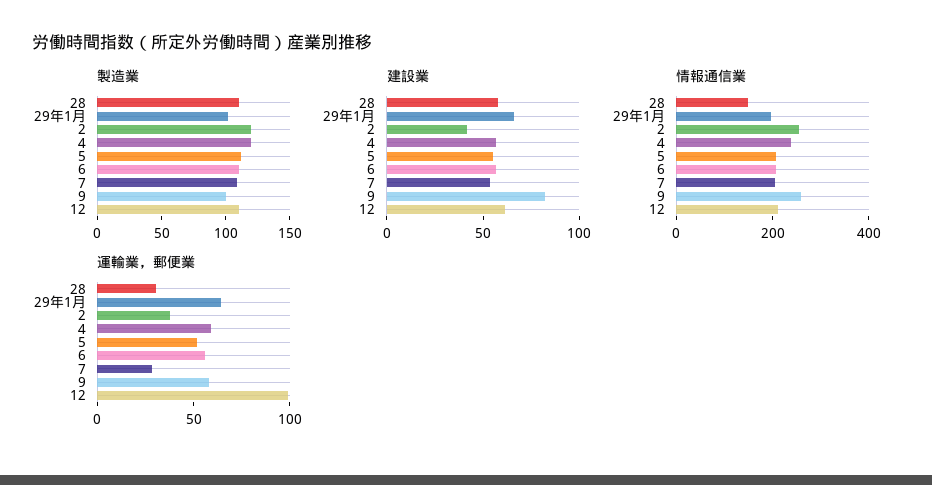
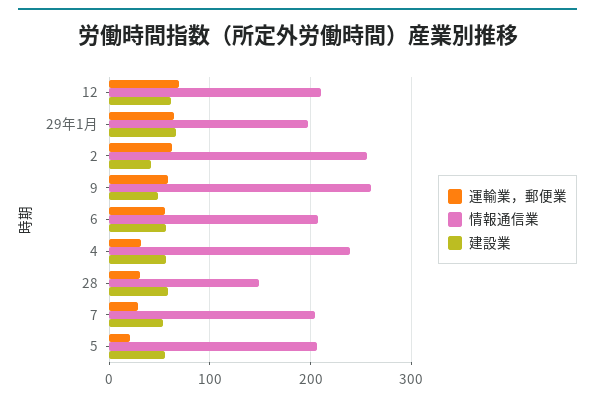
製造業, 28: 110 -> none
製造業, 29年1月: 100 -> none
製造業, 2: 120 -> none
製造業, 4: 120 -> none
製造業, 5: 110 -> none
製造業, 6: 110 -> none
製造業, 7: 110 -> none
製造業, 9: 100 -> none
製造業, 12: 110 -> none
建設業, 9: 80 -> 50
運輸業，郵便業, 2: 40 -> 60
運輸業，郵便業, 4: 60 -> 30
運輸業，郵便業, 5: 50 -> 20
運輸業，郵便業, 12: 100 -> 70

